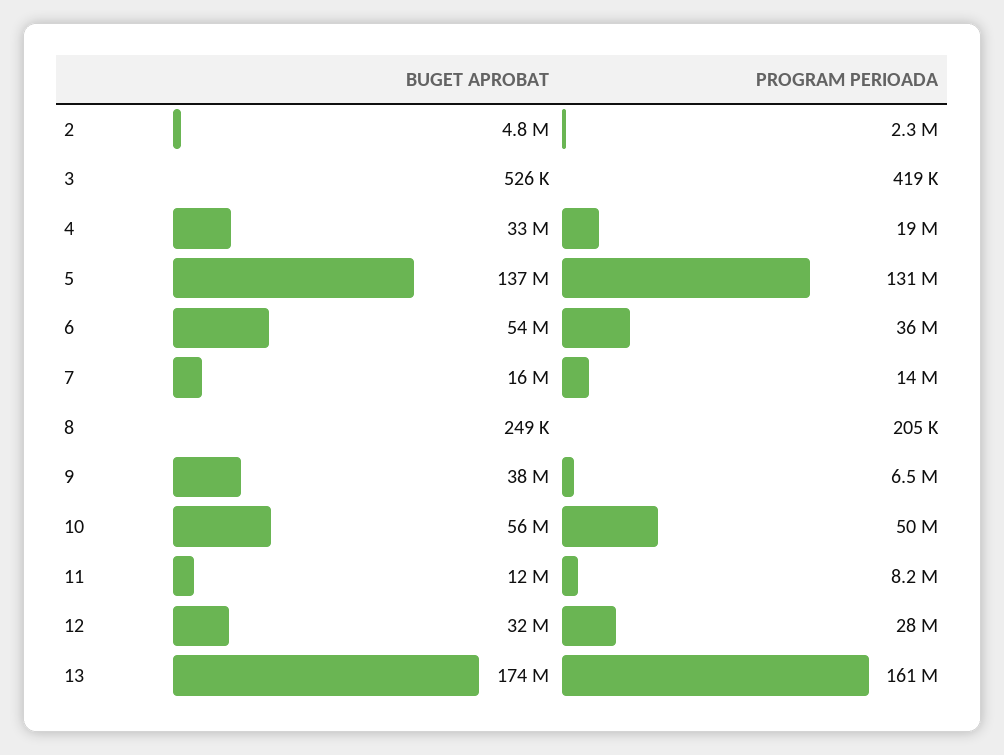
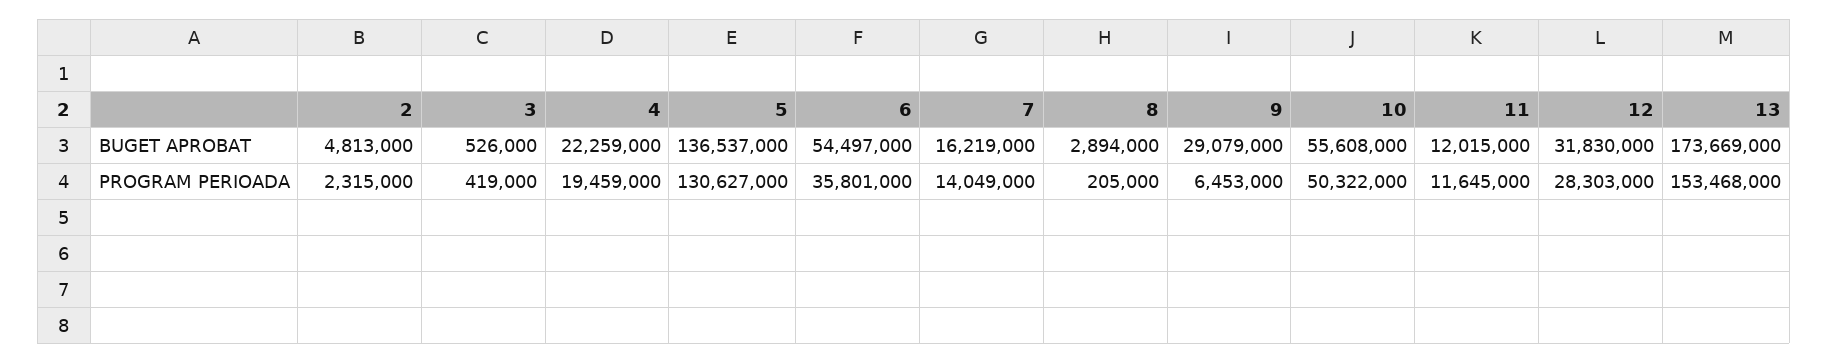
BUGET APROBAT, 4: 33000000 -> 22259000
BUGET APROBAT, 8: 249000 -> 2894000
BUGET APROBAT, 9: 38000000 -> 29079000
PROGRAM PERIOADA, 11: 8200000 -> 11645000
PROGRAM PERIOADA, 13: 161000000 -> 153468000

